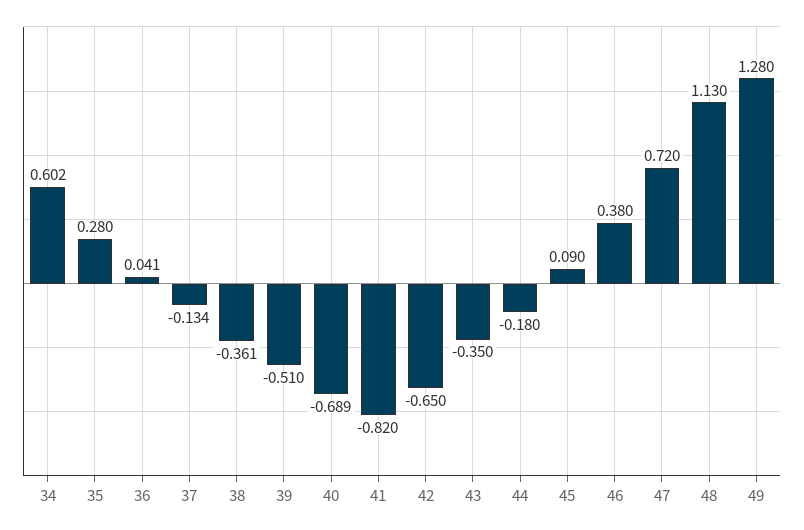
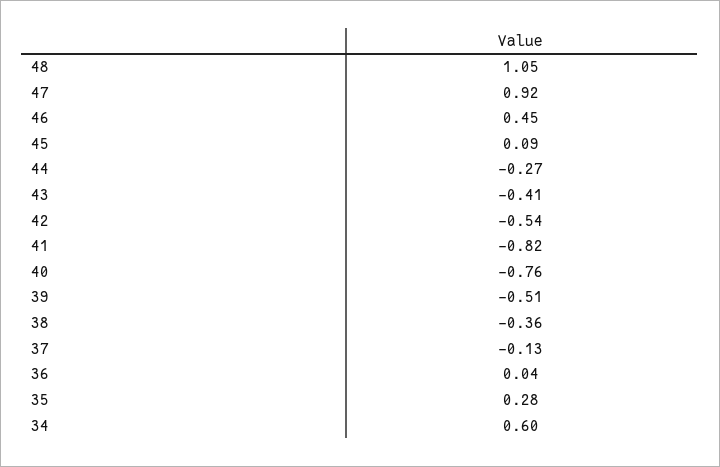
40: -0.689 -> -0.76
42: -0.65 -> -0.54
43: -0.35 -> -0.41
44: -0.18 -> -0.27
46: 0.38 -> 0.45
47: 0.72 -> 0.92
48: 1.13 -> 1.05
49: 1.28 -> none

